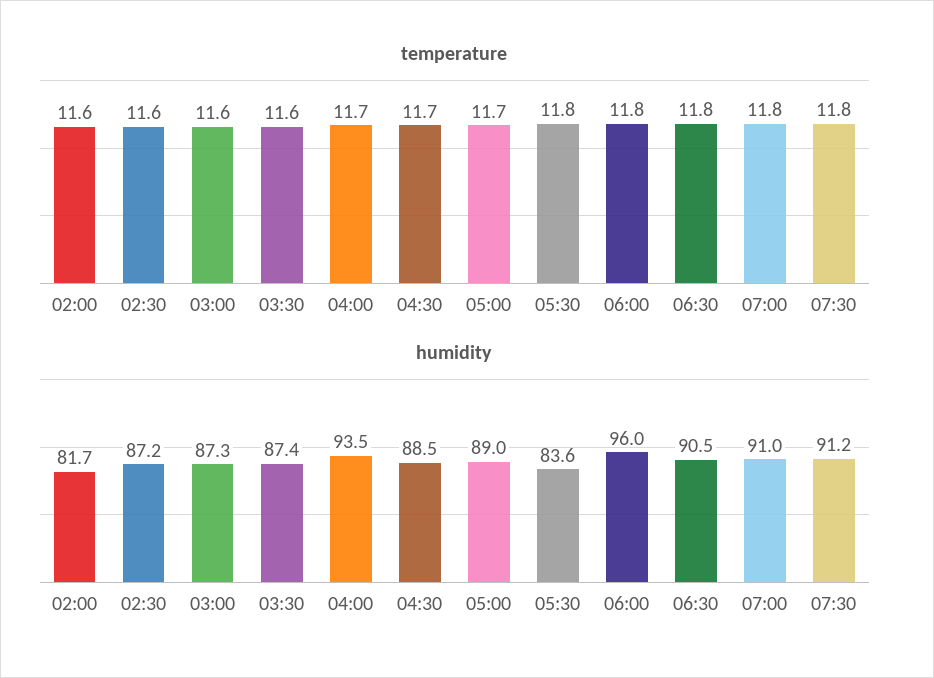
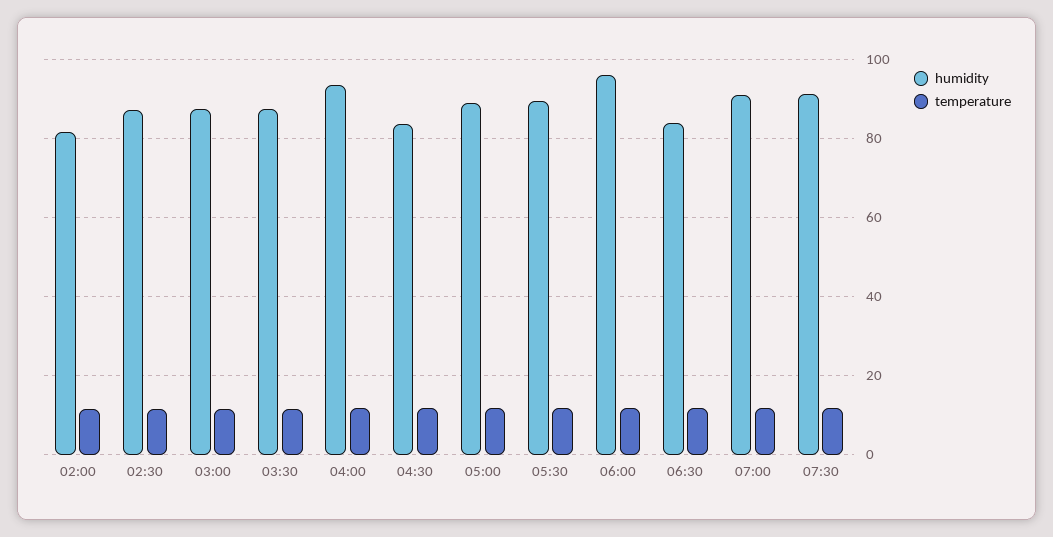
humidity, 04:30: 88.5 -> 84
humidity, 05:30: 83.6 -> 90
humidity, 06:30: 90.5 -> 84

